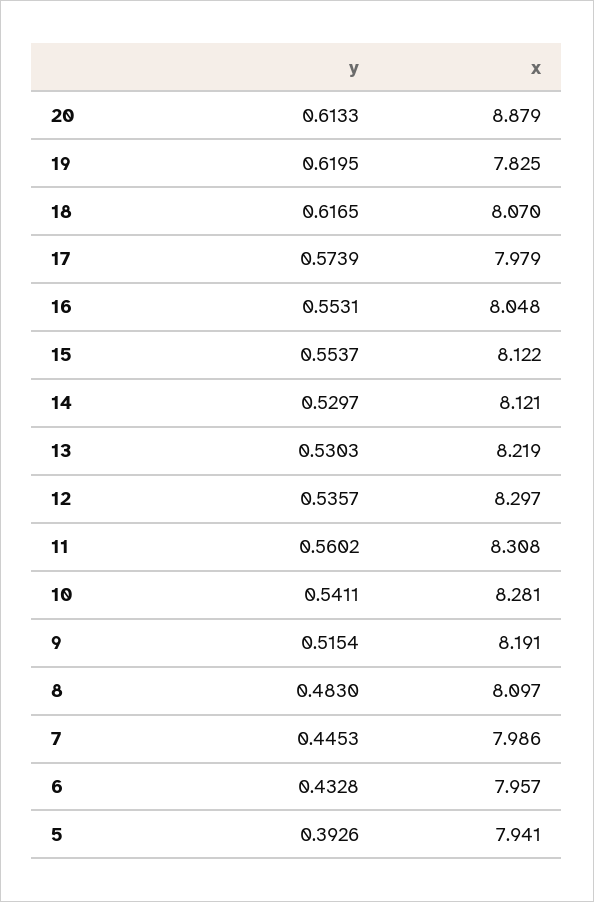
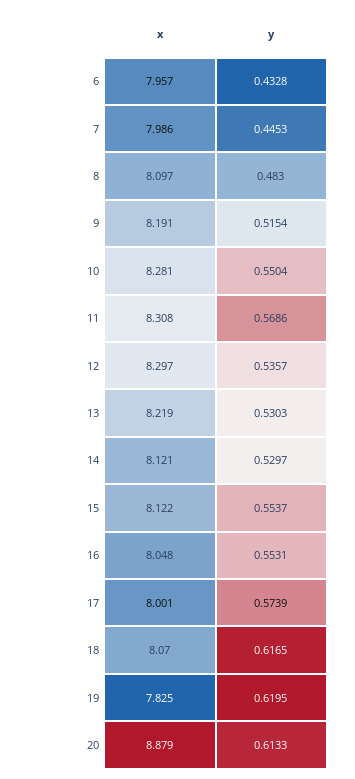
x, 17: 7.979 -> 8.001
y, 11: 0.5602 -> 0.5686
y, 10: 0.5411 -> 0.5504
y, 5: 0.3926 -> none
x, 5: 7.941 -> none

